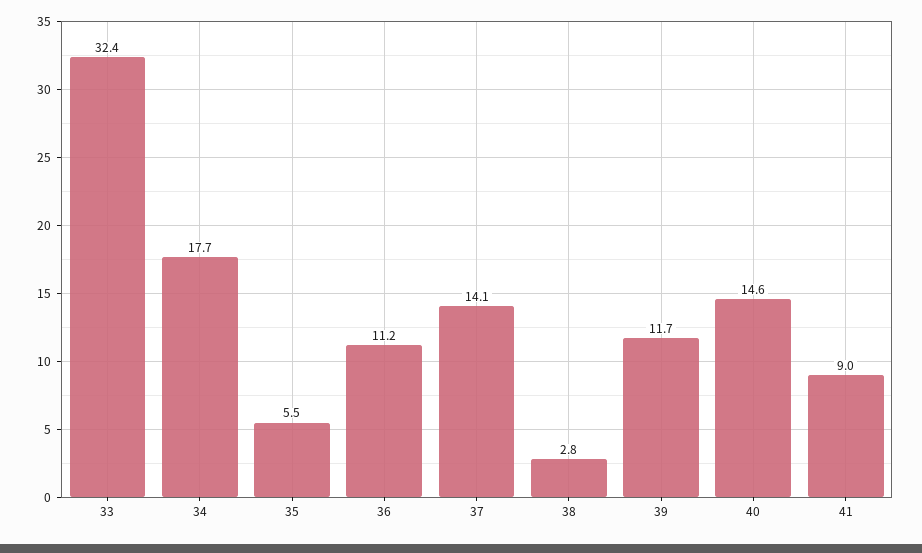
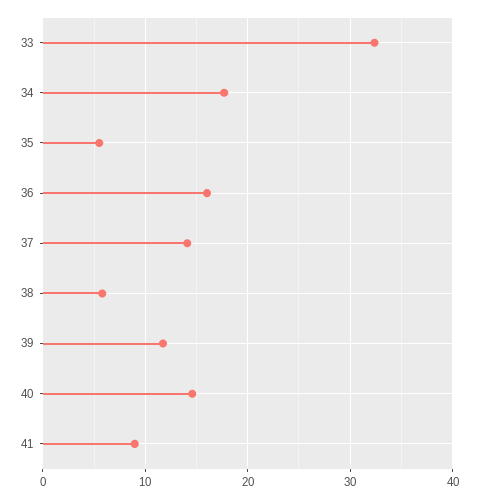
36: 11.2 -> 16
38: 2.8 -> 6

